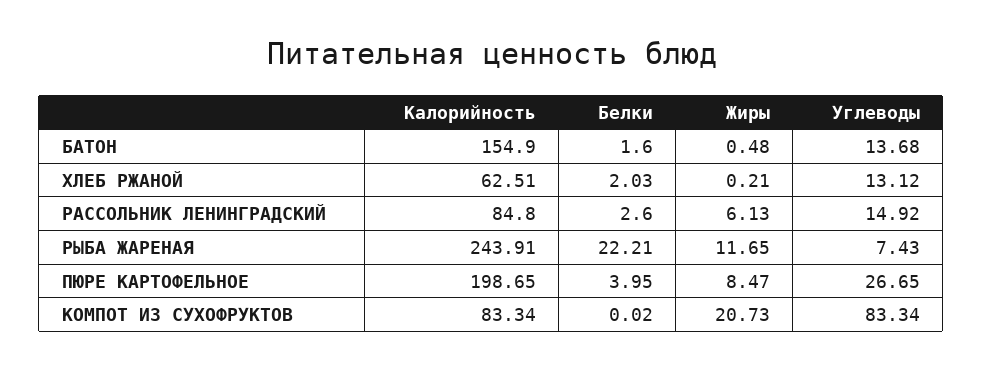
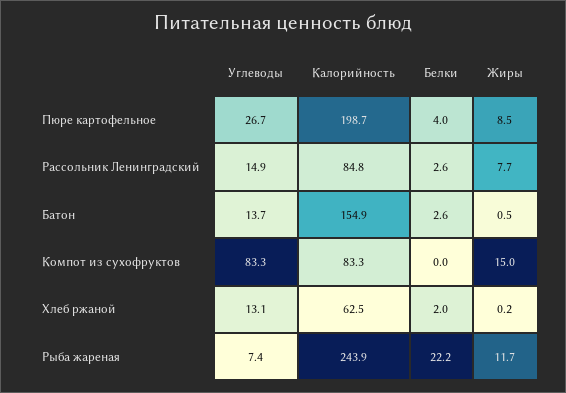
Белки, БАТОН: 1.6 -> 2.6
Жиры, РАССОЛЬНИК ЛЕНИНГРАДСКИЙ: 6.13 -> 7.7
Жиры, КОМПОТ ИЗ СУХОФРУКТОВ: 20.73 -> 15

